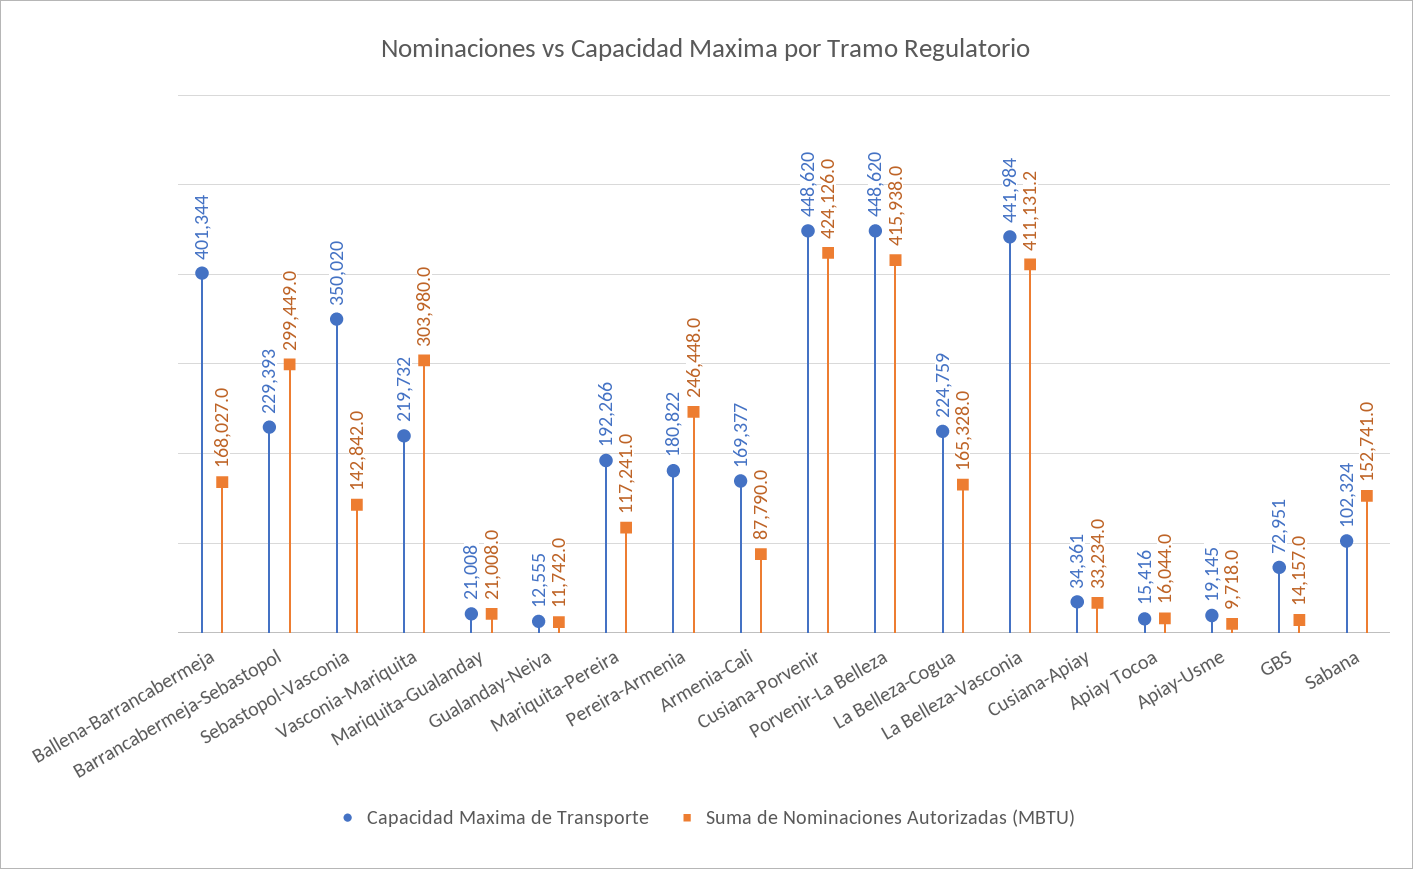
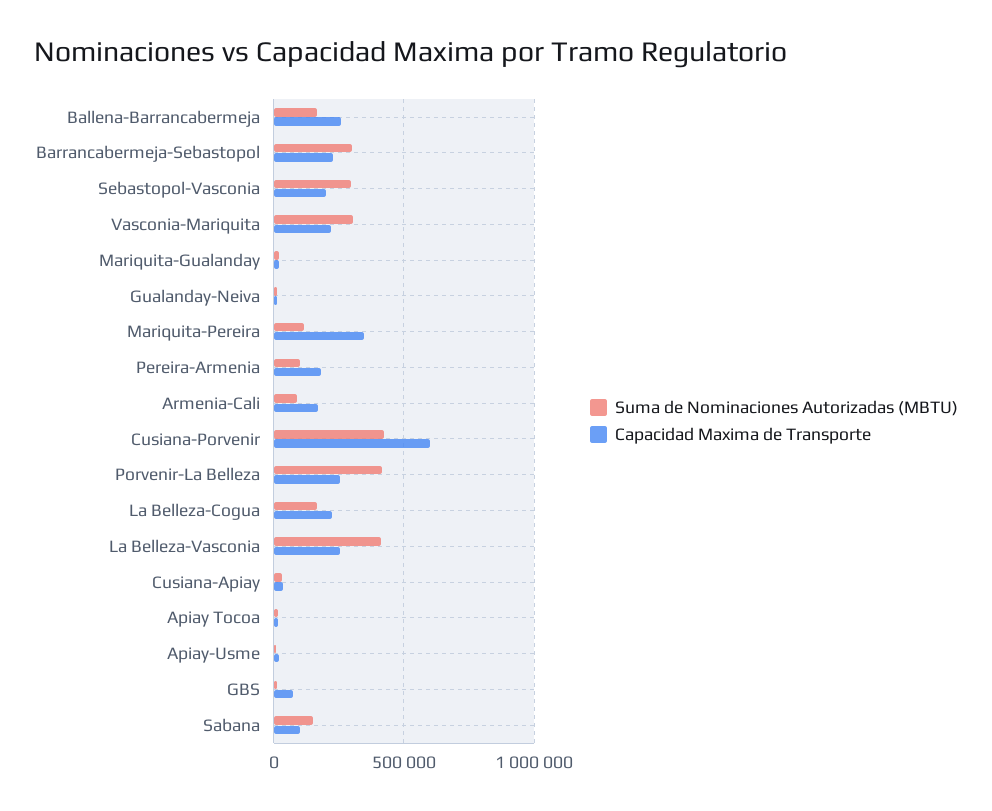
Capacidad Maxima de Transporte, Ballena-Barrancabermeja: 401344 -> 250000
Capacidad Maxima de Transporte, Sebastopol-Vasconia: 350020 -> 200000
Suma de Nominaciones Autorizadas (MBTU), Sebastopol-Vasconia: 142842 -> 300000
Capacidad Maxima de Transporte, Mariquita-Pereira: 192266 -> 350000
Suma de Nominaciones Autorizadas (MBTU), Pereira-Armenia: 246448 -> 100000
Capacidad Maxima de Transporte, Cusiana-Porvenir: 448620 -> 600000
Capacidad Maxima de Transporte, Porvenir-La Belleza: 448620 -> 250000
Capacidad Maxima de Transporte, La Belleza-Vasconia: 441984 -> 250000

